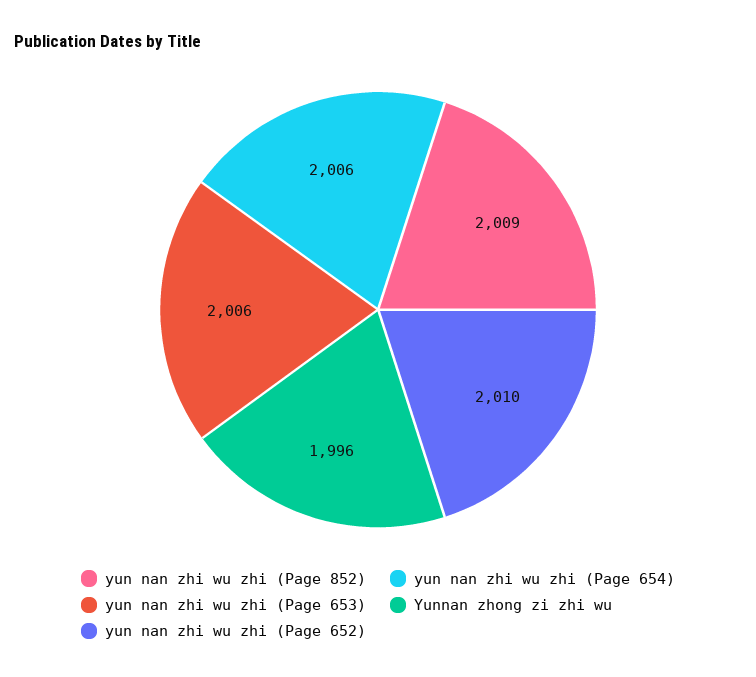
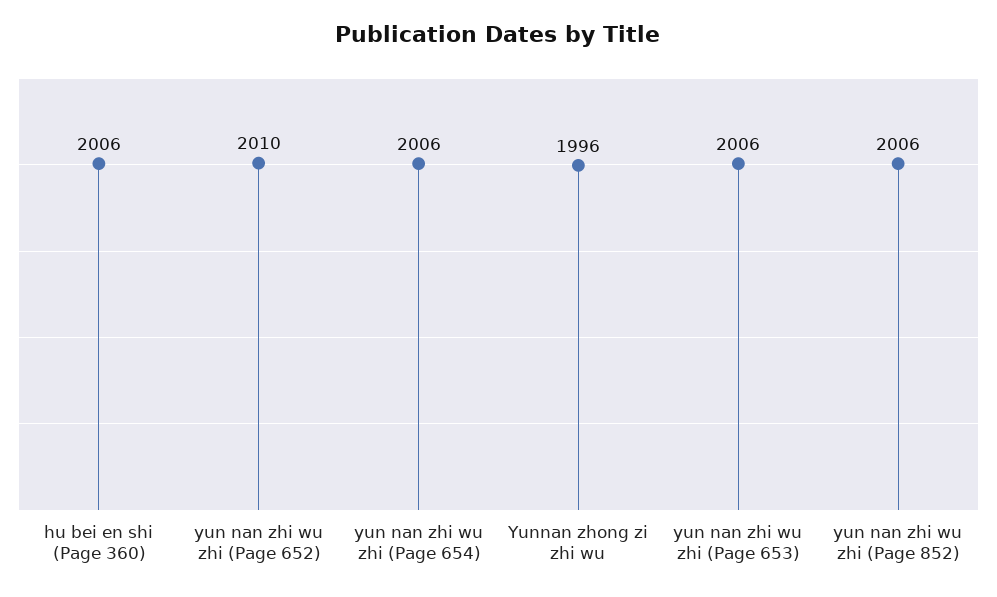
yun nan zhi wu zhi (Page 852): 2009 -> 2006
hu bei en shi (Page 360): none -> 2006

